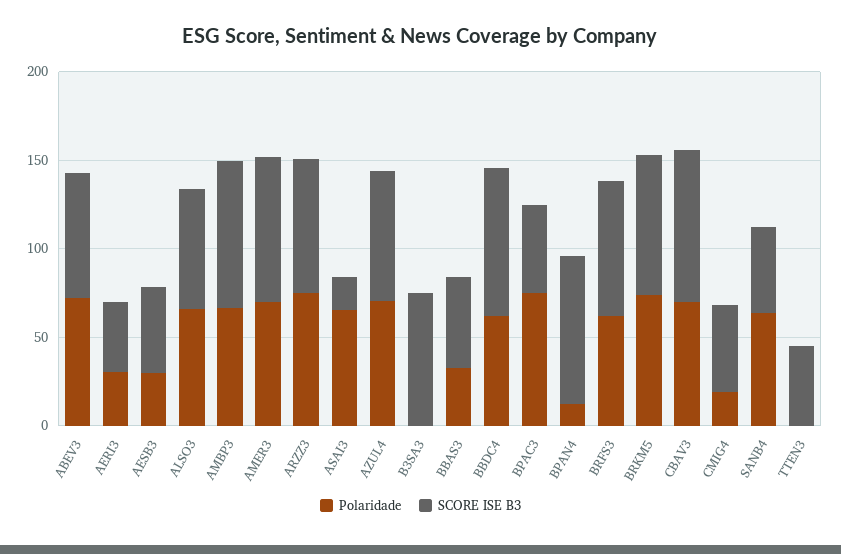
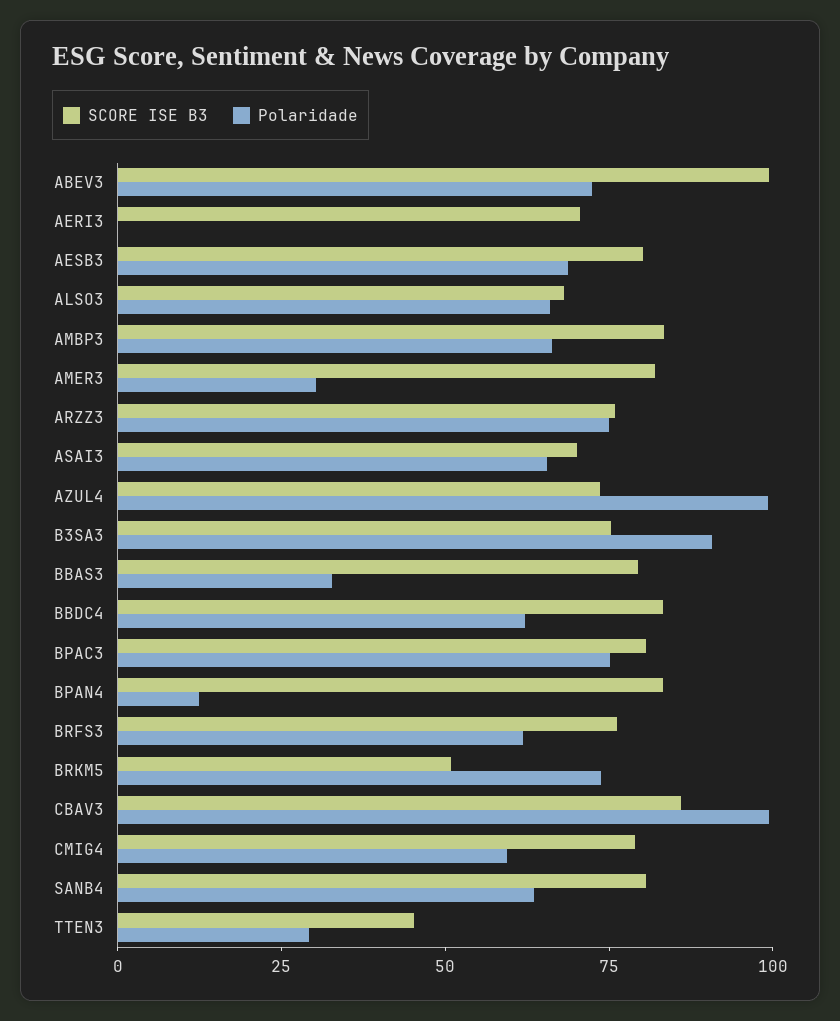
SCORE ISE B3, ABEV3: 70 -> 100
Polaridade, AERI3: 30 -> 0
SCORE ISE B3, AERI3: 40 -> 70
Polaridade, AESB3: 30 -> 70
SCORE ISE B3, AESB3: 50 -> 80
Polaridade, AMER3: 70 -> 30
SCORE ISE B3, ASAI3: 20 -> 70
Polaridade, AZUL4: 70 -> 100
Polaridade, B3SA3: 0 -> 90
SCORE ISE B3, BBAS3: 50 -> 80
SCORE ISE B3, BPAC3: 50 -> 80
SCORE ISE B3, BRKM5: 80 -> 50
Polaridade, CBAV3: 70 -> 100
Polaridade, CMIG4: 20 -> 60
SCORE ISE B3, CMIG4: 50 -> 80
SCORE ISE B3, SANB4: 50 -> 80
Polaridade, TTEN3: 0 -> 30

